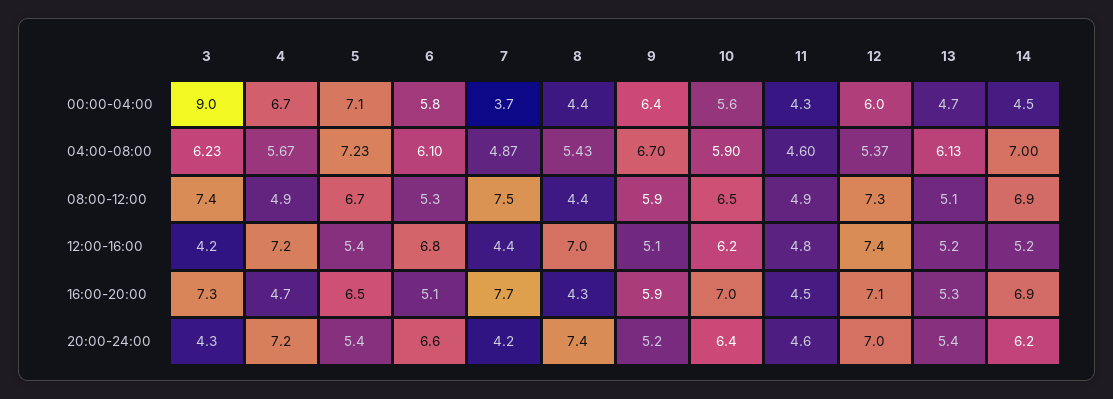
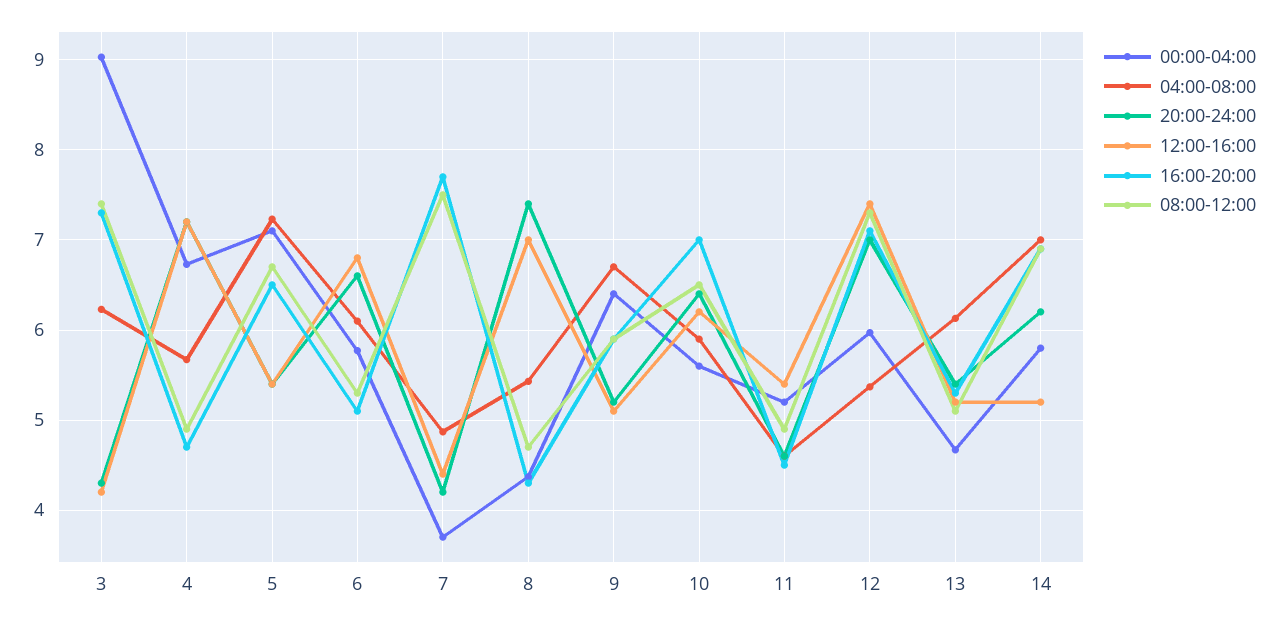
00:00-04:00, 11: 4.3 -> 5.2
00:00-04:00, 14: 4.5 -> 5.8
08:00-12:00, 8: 4.4 -> 4.7
12:00-16:00, 11: 4.8 -> 5.4

